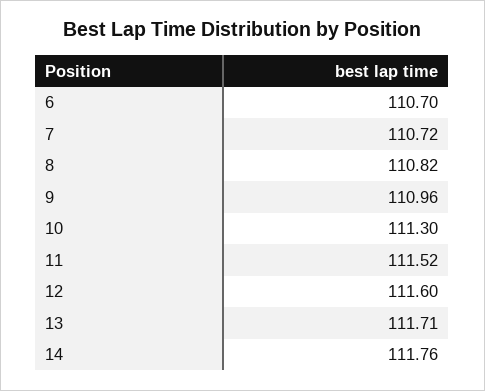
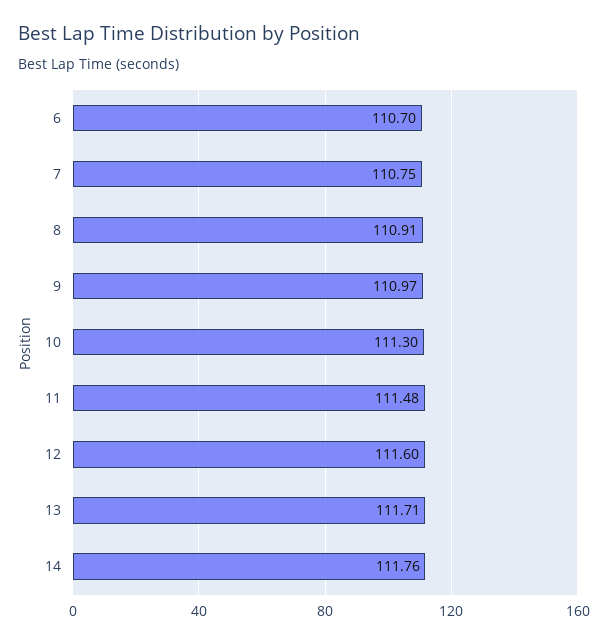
7: 110.72 -> 110.75
8: 110.82 -> 110.91
9: 110.96 -> 110.97
11: 111.52 -> 111.48

